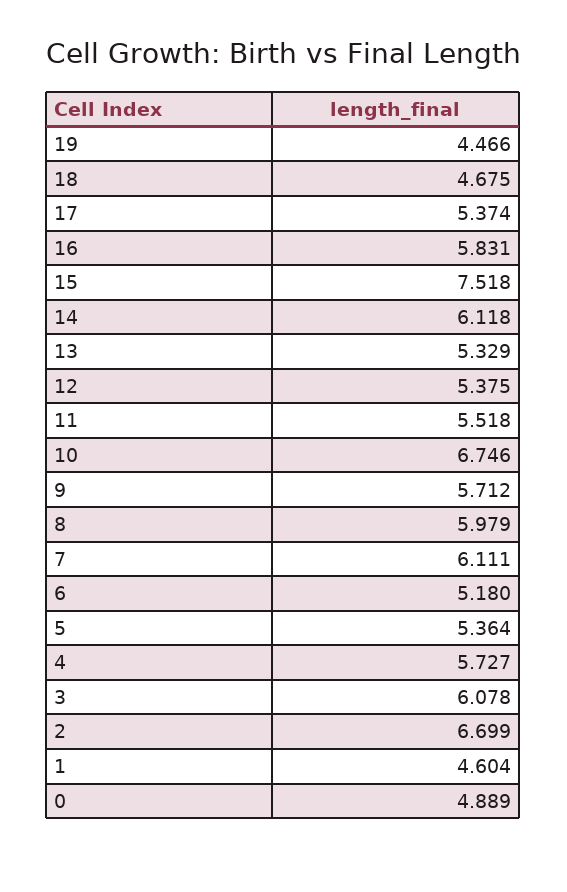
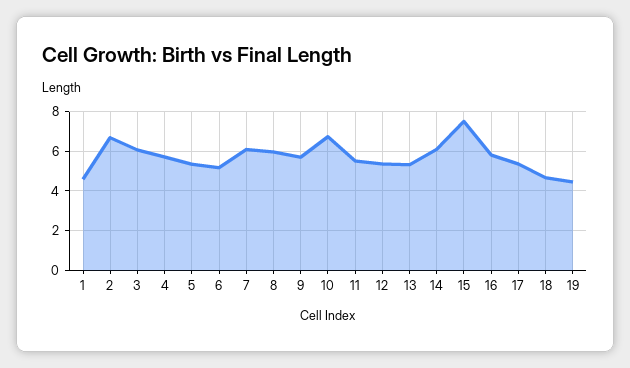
0: 4.889 -> none

